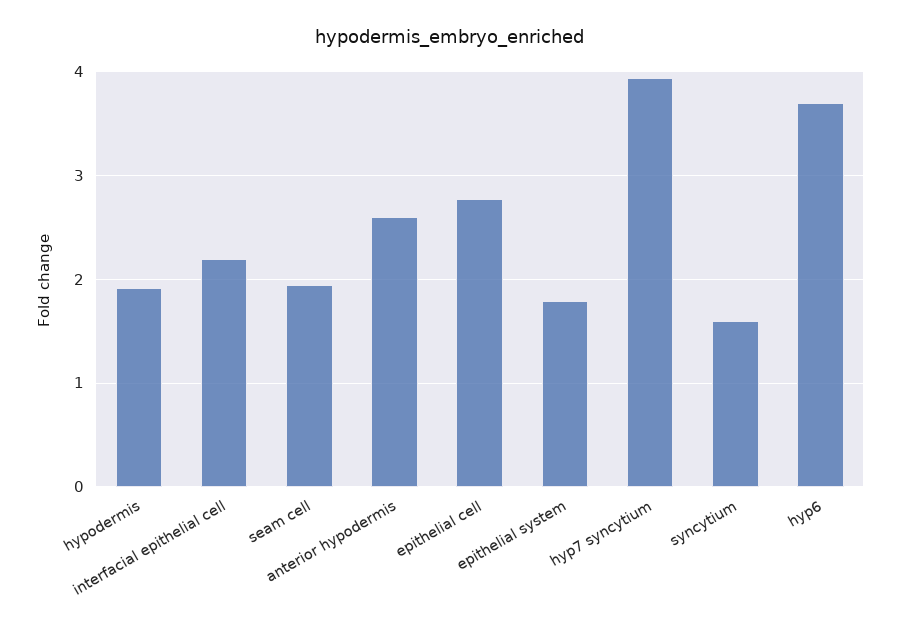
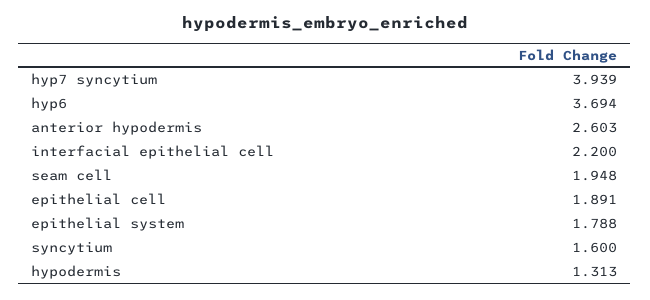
hypodermis: 1.9 -> 1.313
epithelial cell: 2.8 -> 1.891

